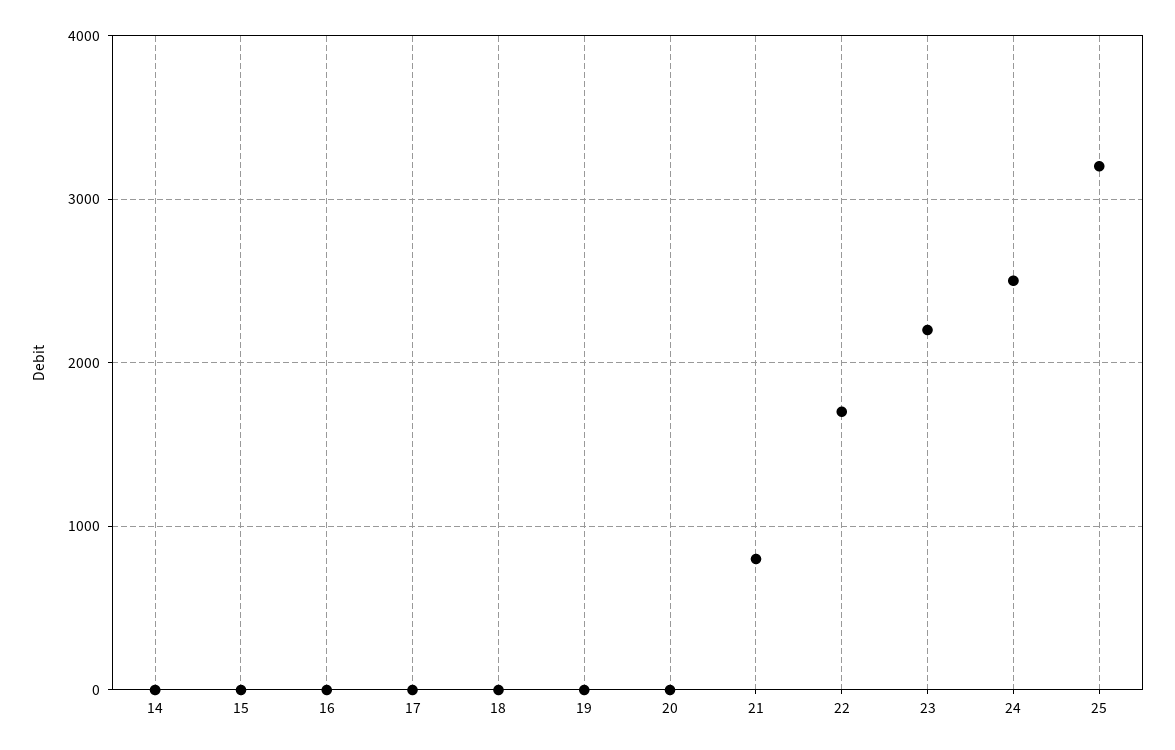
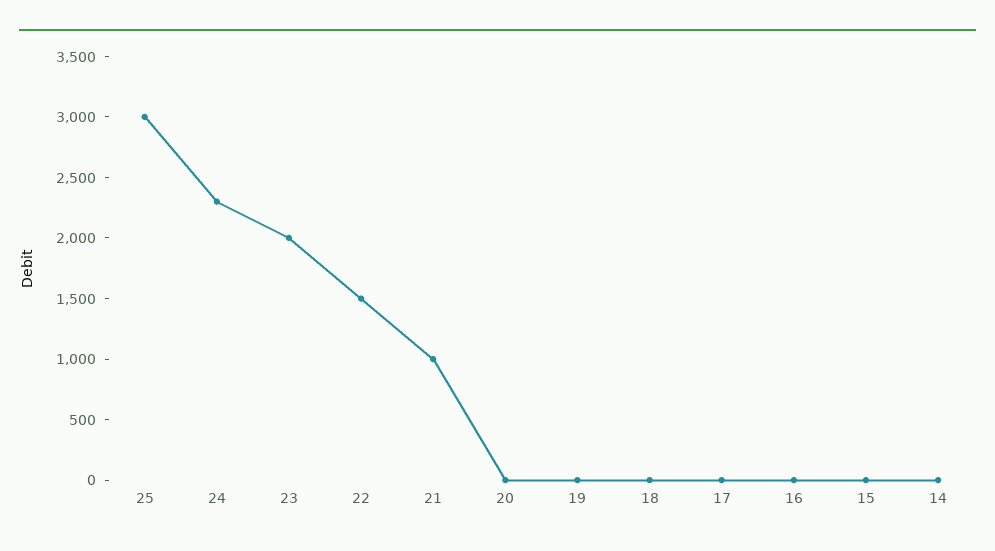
21: 800 -> 1000
22: 1700 -> 1500
23: 2200 -> 2000
24: 2500 -> 2300
25: 3200 -> 3000

